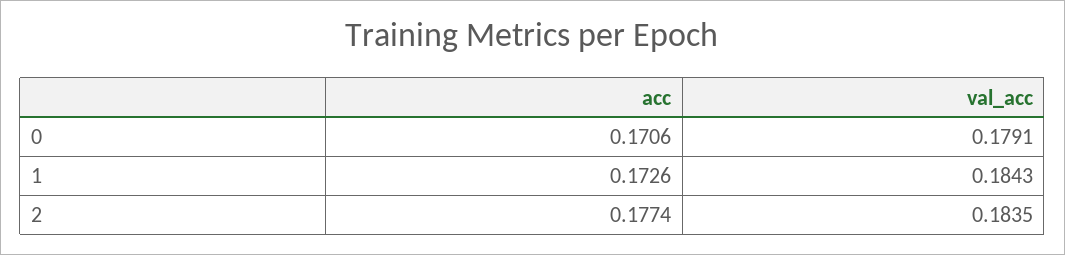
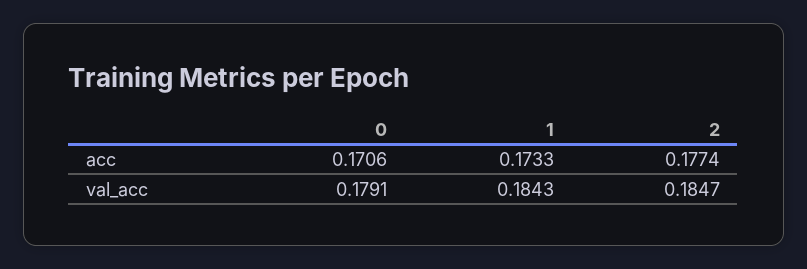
acc, 1: 0.1726 -> 0.1733
val_acc, 2: 0.1835 -> 0.1847

